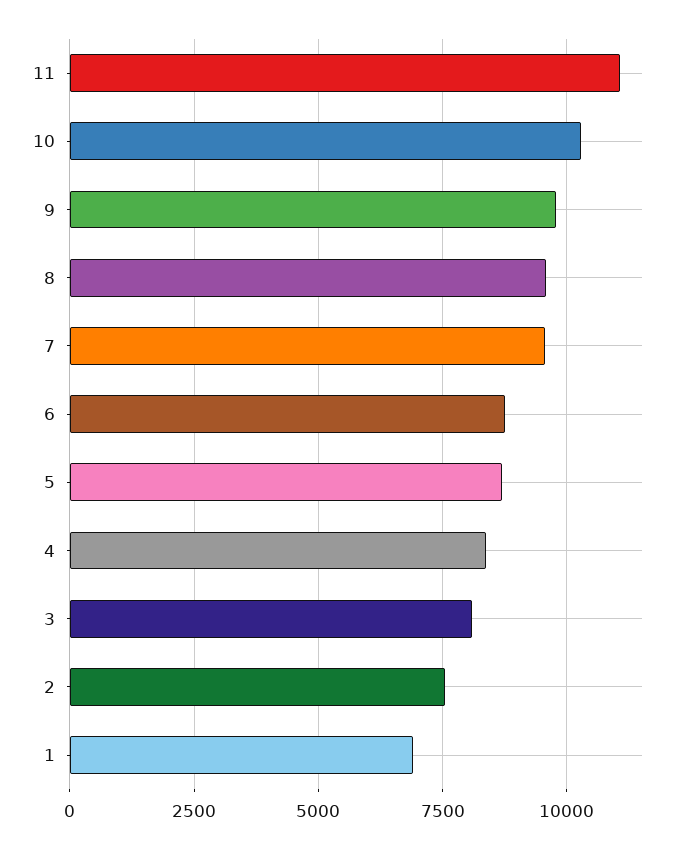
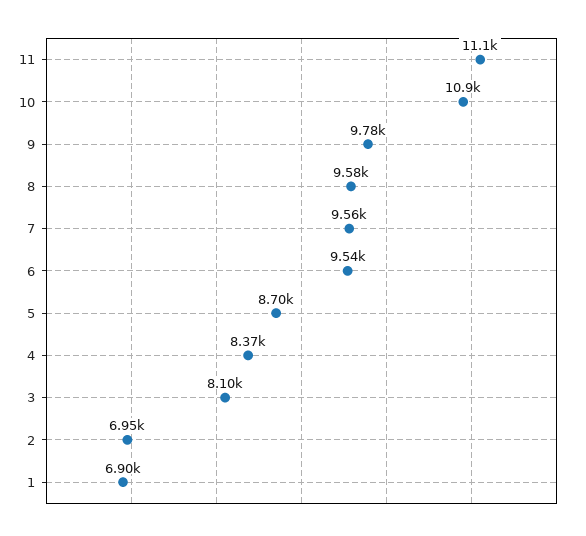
10: 10250 -> 10900
6: 8750 -> 9540
2: 7500 -> 6950

